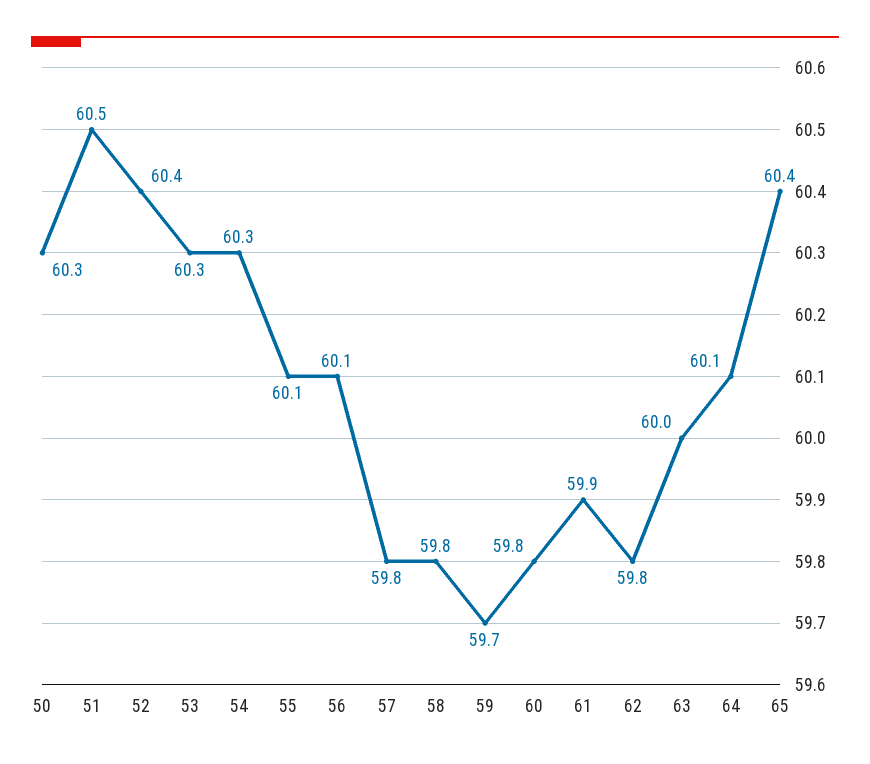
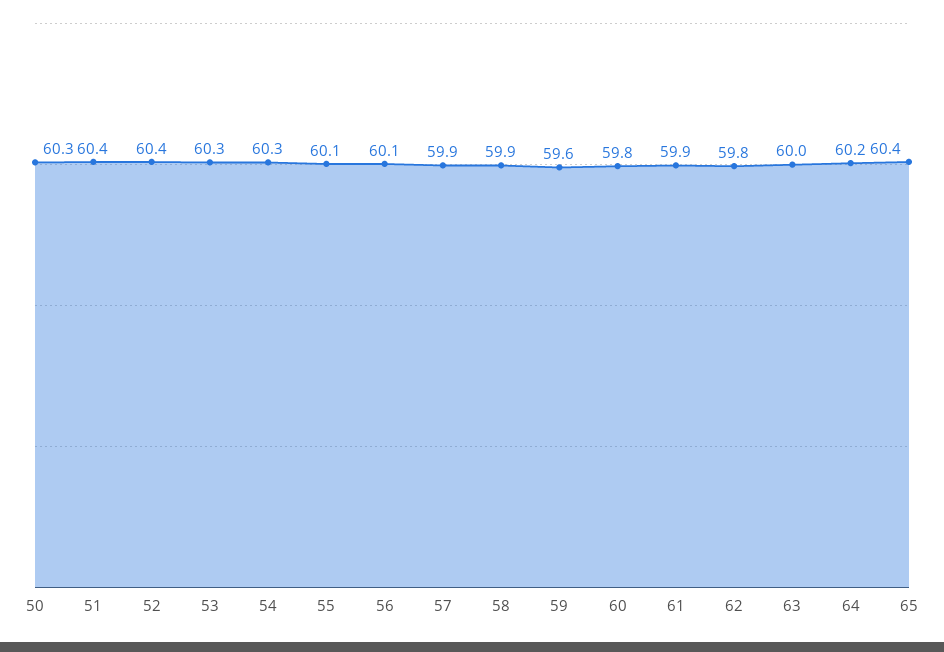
51: 60.5 -> 60.4
57: 59.8 -> 59.9
58: 59.8 -> 59.9
59: 59.7 -> 59.6
64: 60.1 -> 60.2

